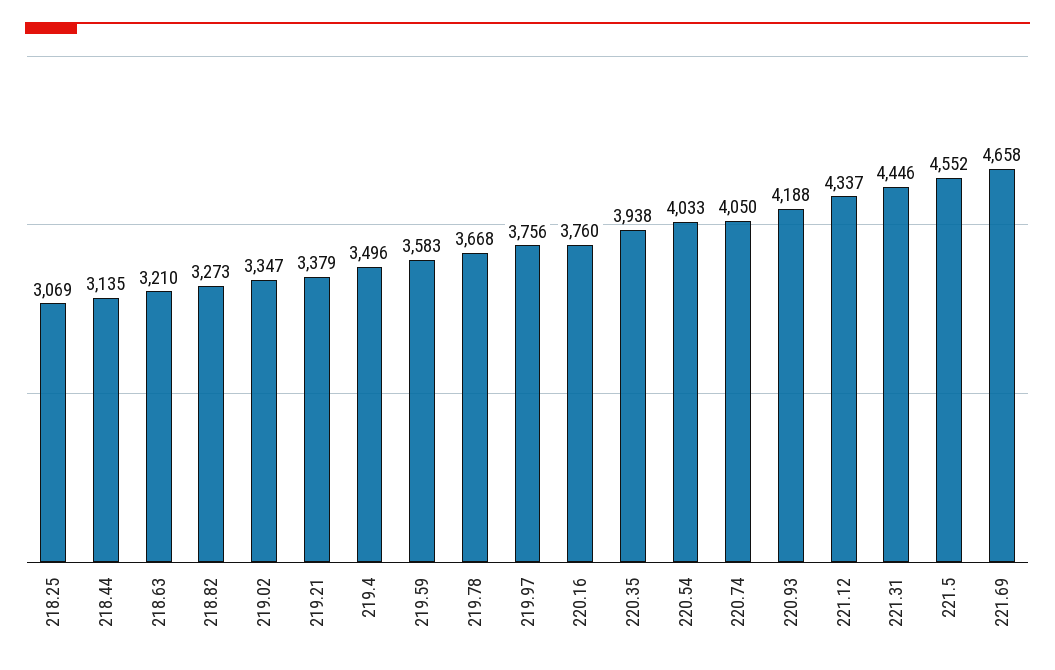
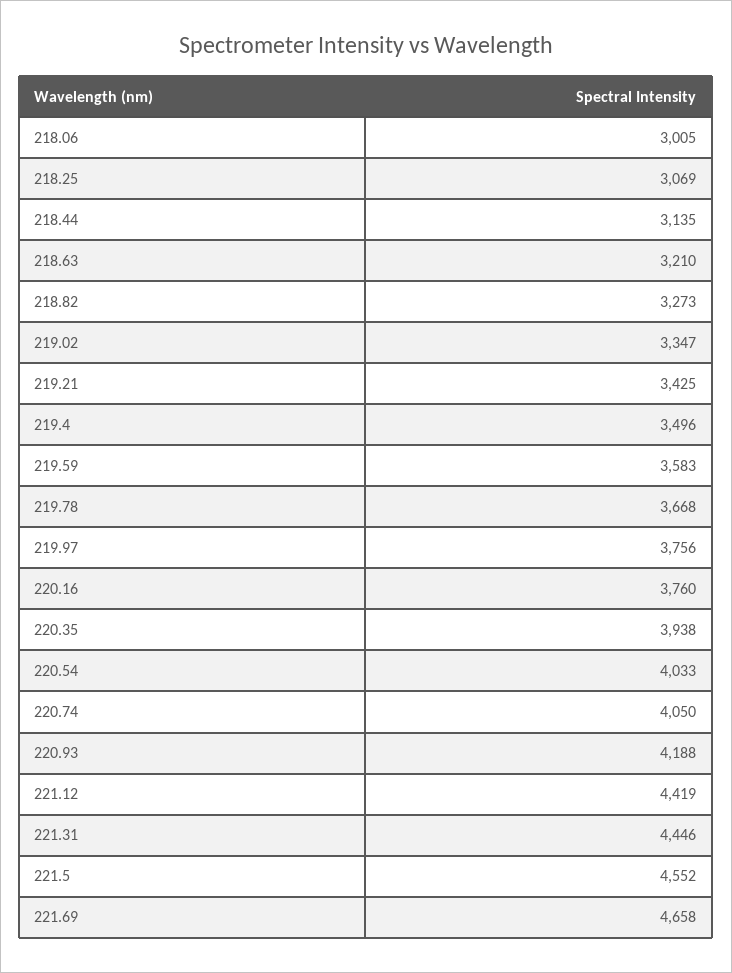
219.21: 3379 -> 3425
221.12: 4337 -> 4419
218.06: none -> 3005

